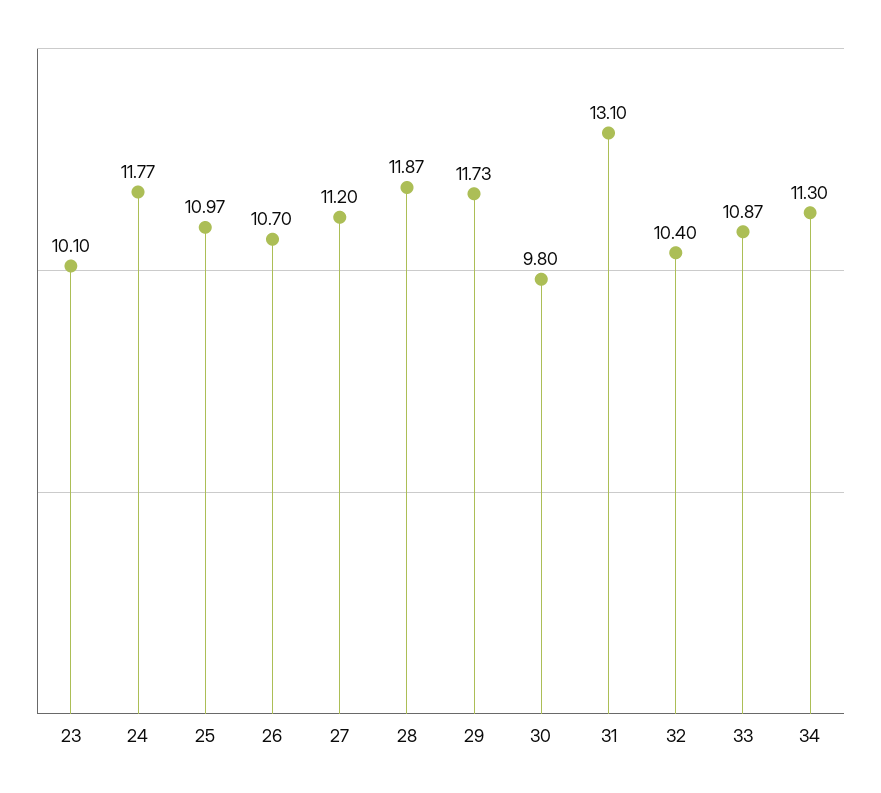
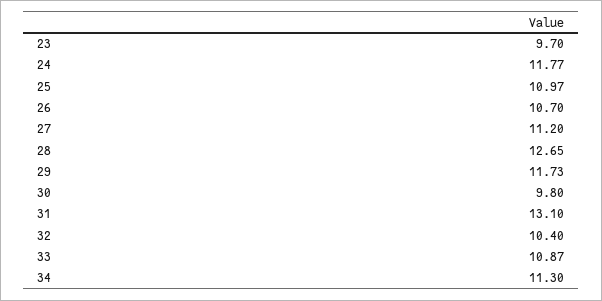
23: 10.1 -> 9.7
28: 11.87 -> 12.65

